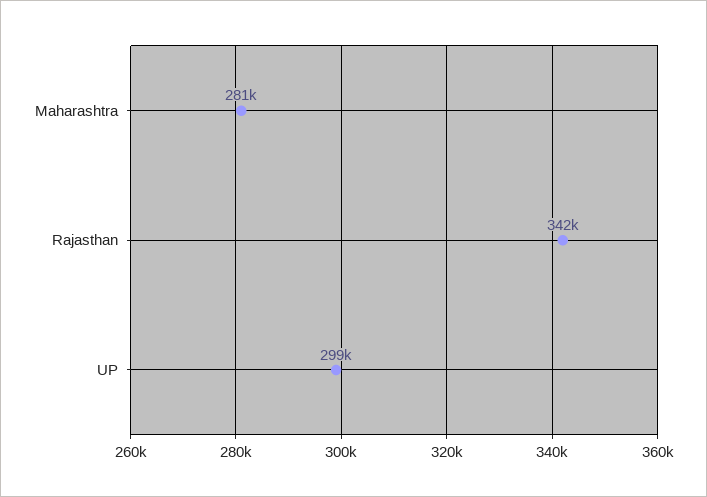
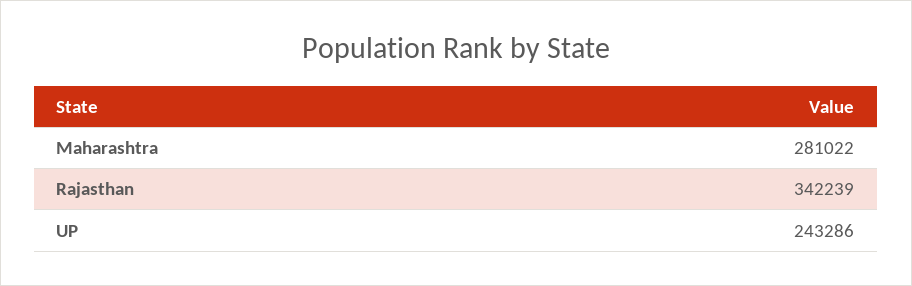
UP: 299000 -> 243286

